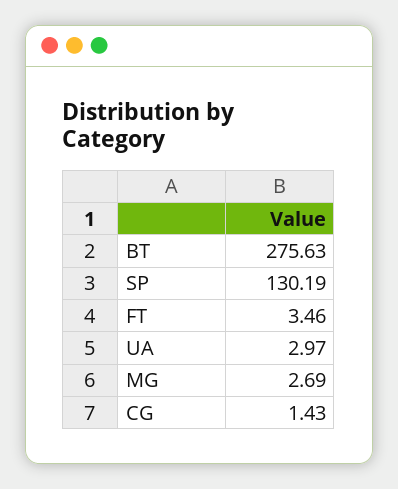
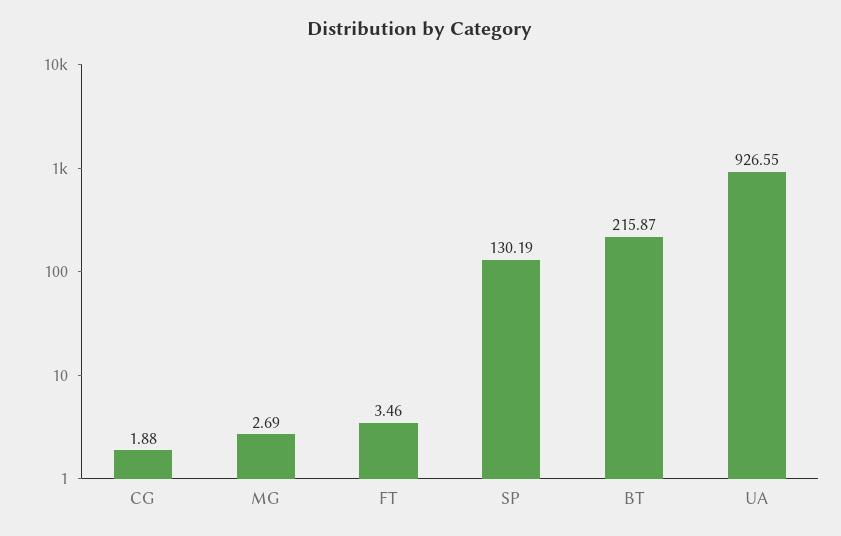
BT: 275.63 -> 215.87
UA: 2.97 -> 926.55
CG: 1.43 -> 1.88

